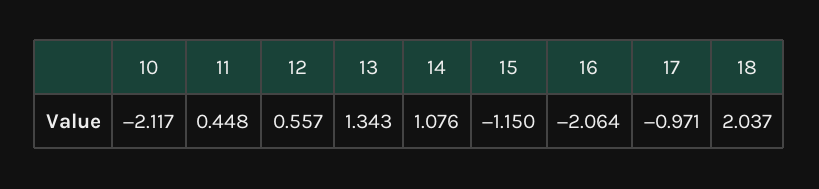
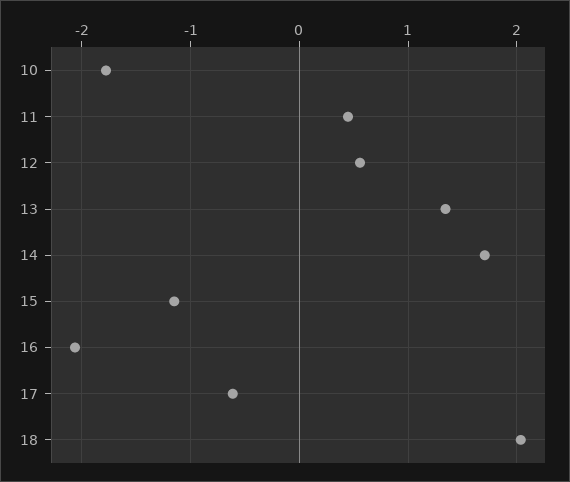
10: -2.117 -> -1.8
14: 1.076 -> 1.7
17: -0.971 -> -0.6

